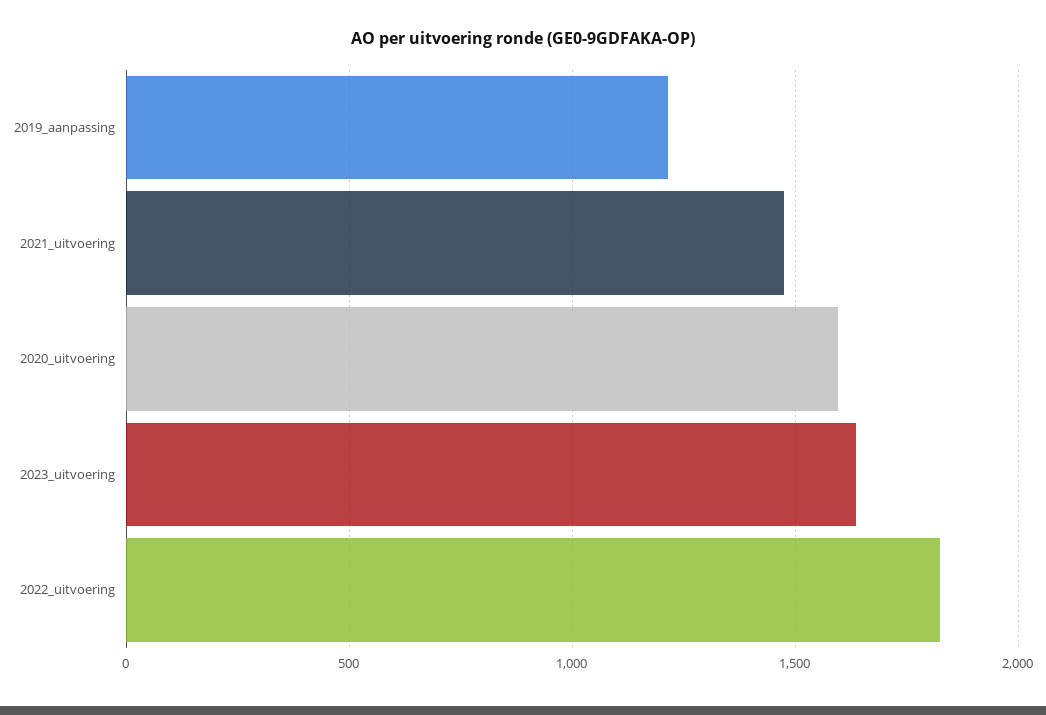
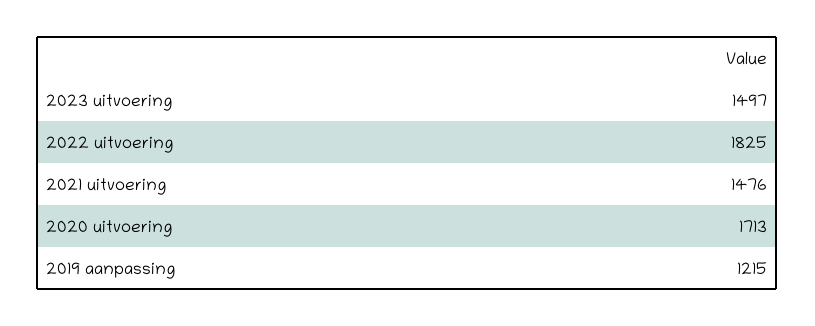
2020_uitvoering: 1600 -> 1713
2023_uitvoering: 1650 -> 1497

